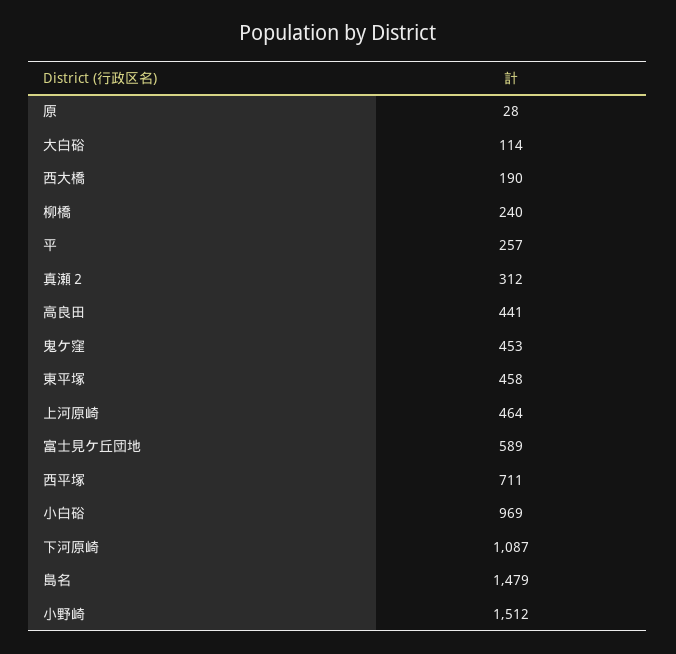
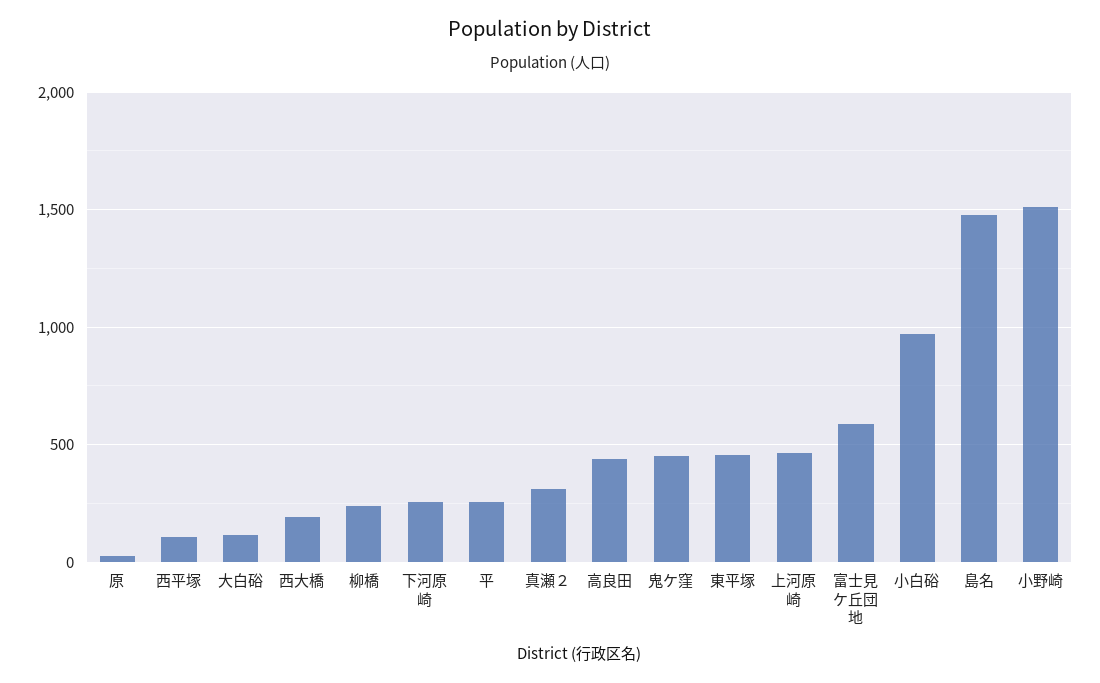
西平塚: 711 -> 100
下河原崎: 1087 -> 250

